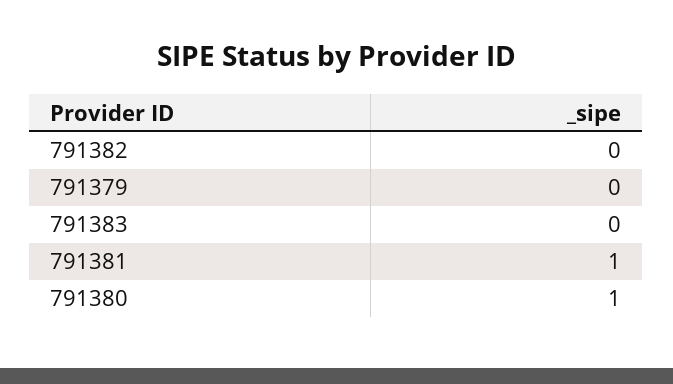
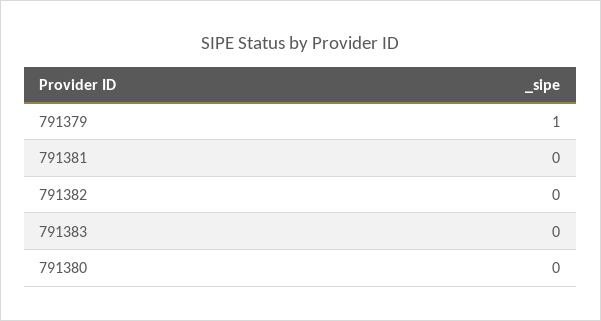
791379: 0 -> 1
791381: 1 -> 0
791380: 1 -> 0

